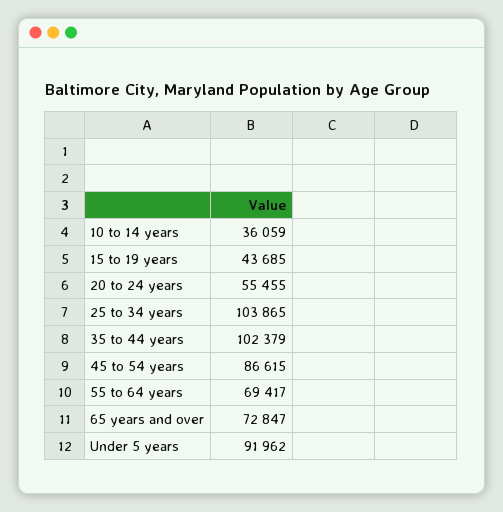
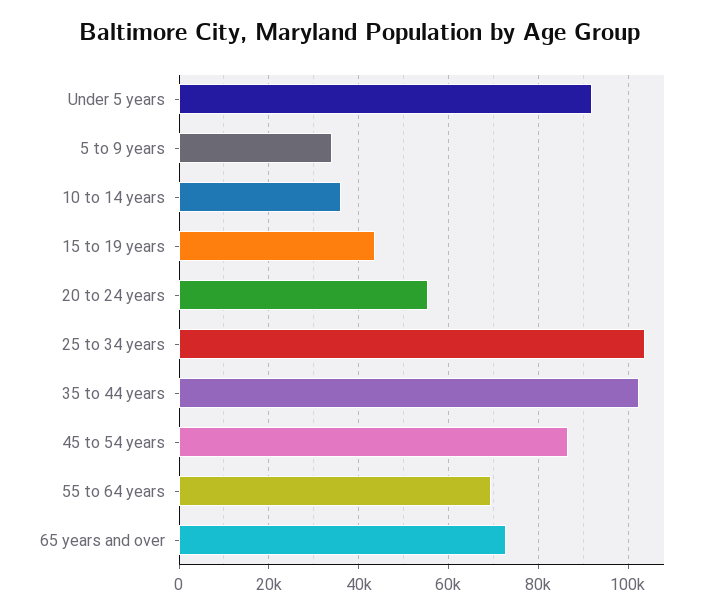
5 to 9 years: none -> 34000

